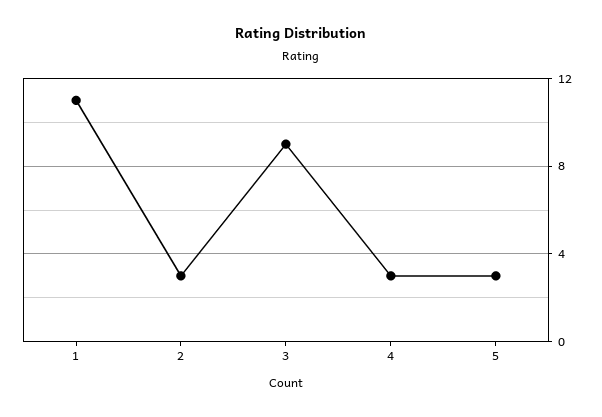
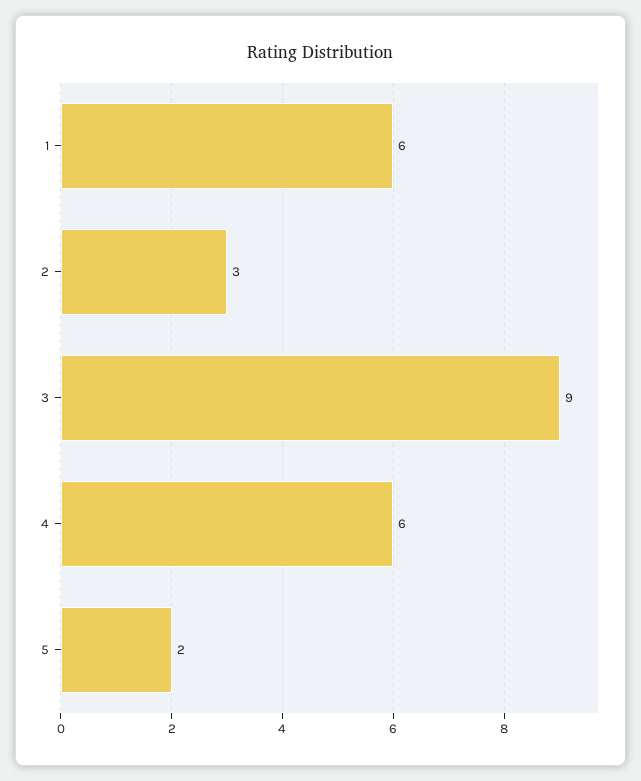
1: 11 -> 6
4: 3 -> 6
5: 3 -> 2

